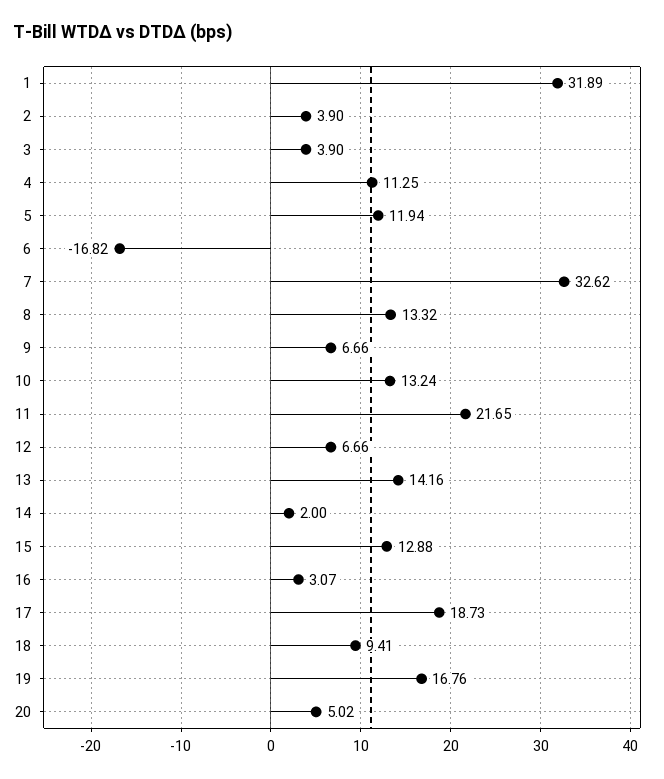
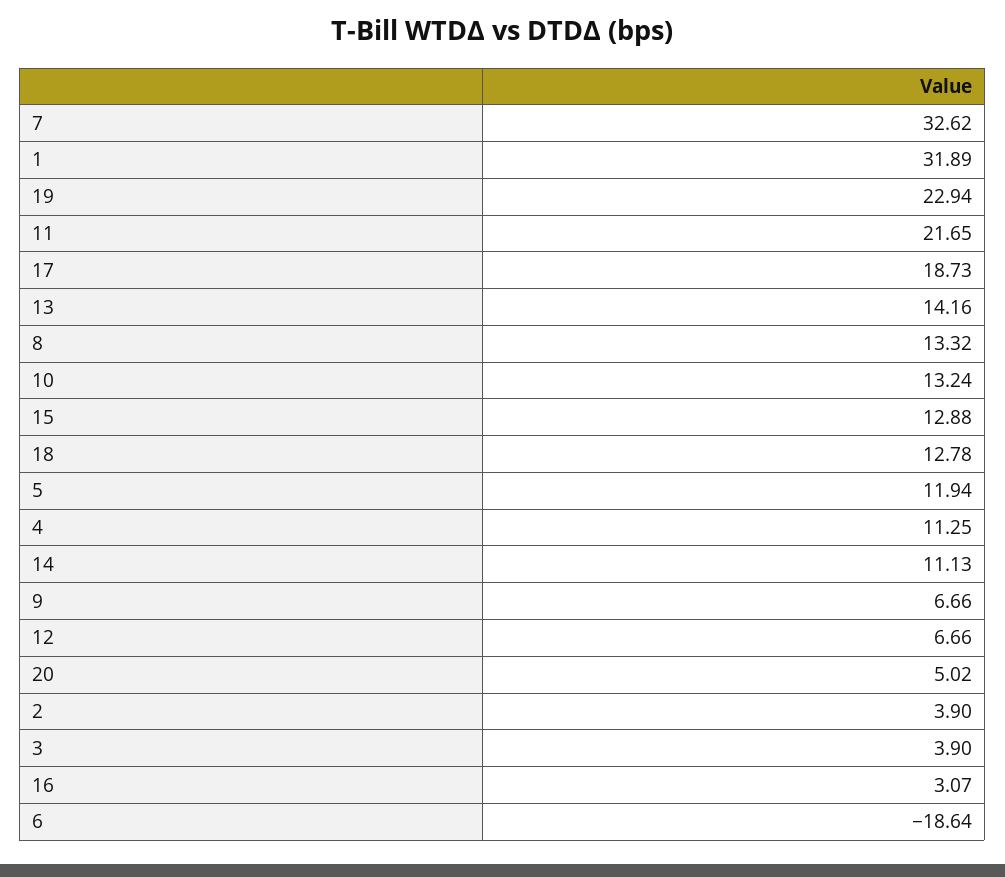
6: -16.82 -> -18.64
14: 2 -> 11.13
18: 9.41 -> 12.78
19: 16.76 -> 22.94

